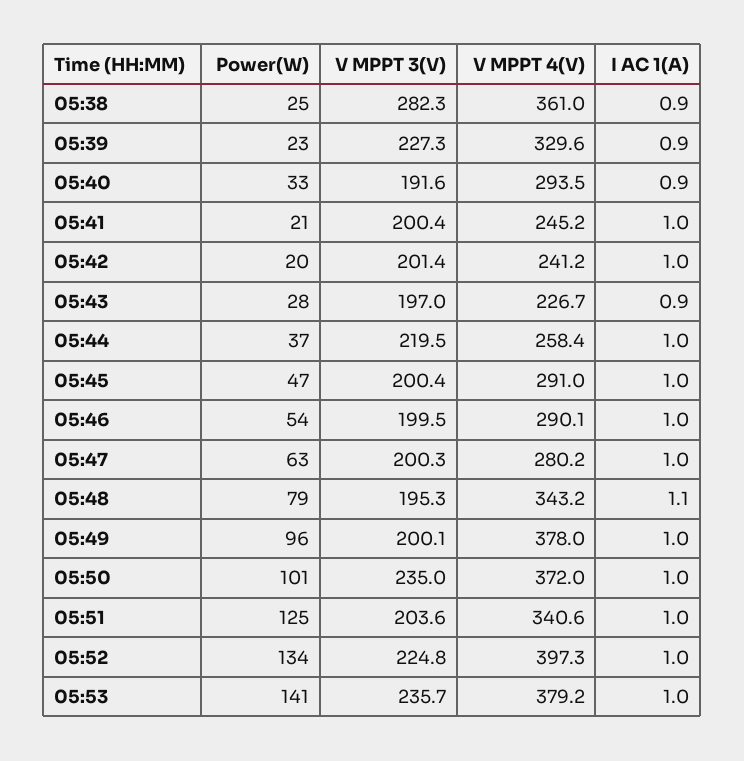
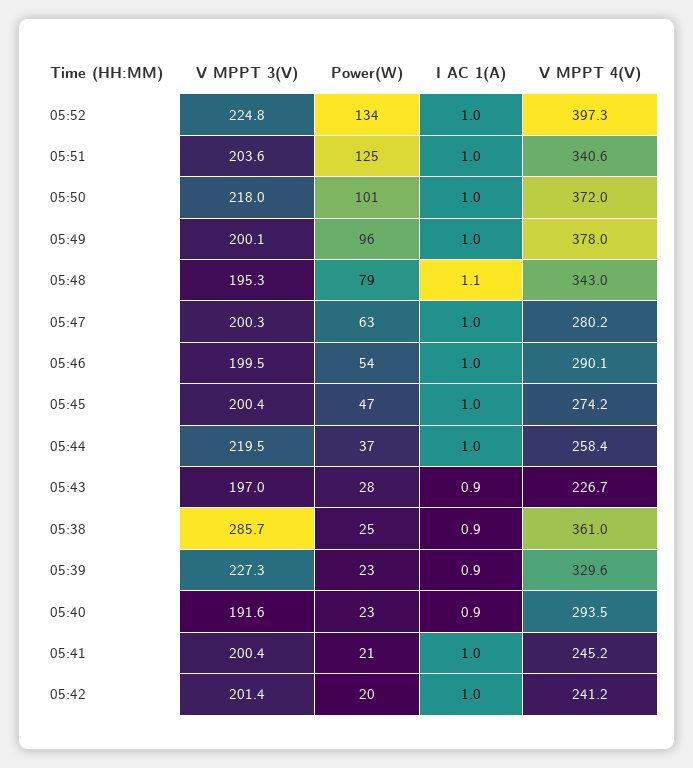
V MPPT 3(V), 05:38: 282.3 -> 285.7
Power(W), 05:40: 33 -> 23
V MPPT 4(V), 05:45: 291 -> 274.2
V MPPT 4(V), 05:48: 343.2 -> 343
V MPPT 3(V), 05:50: 235 -> 218
Power(W), 05:53: 141 -> none
V MPPT 3(V), 05:53: 235.7 -> none
V MPPT 4(V), 05:53: 379.2 -> none
I AC 1(A), 05:53: 1 -> none

